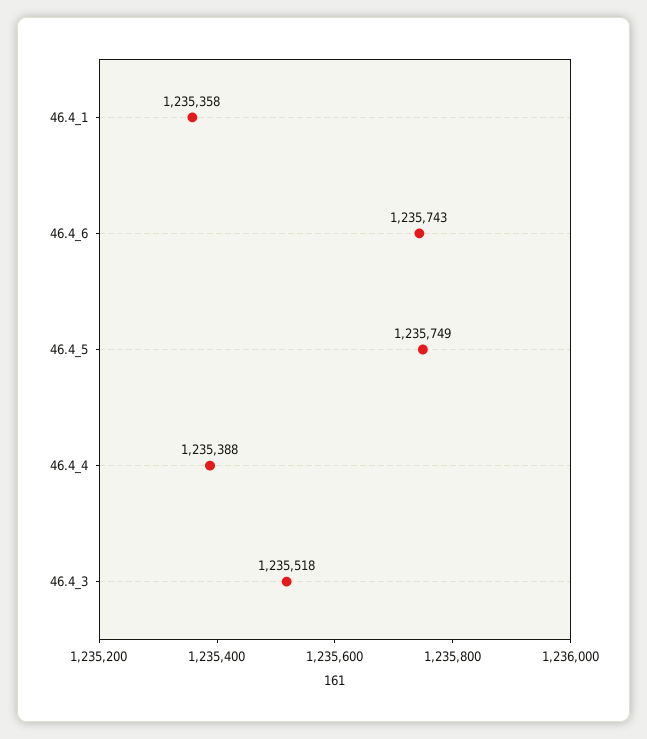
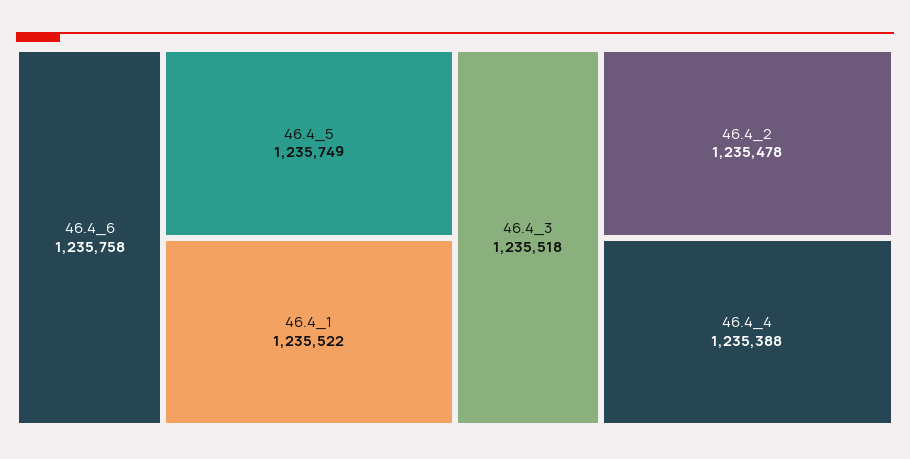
46.4_1: 1235358 -> 1235522
46.4_6: 1235743 -> 1235758
46.4_2: none -> 1235478

